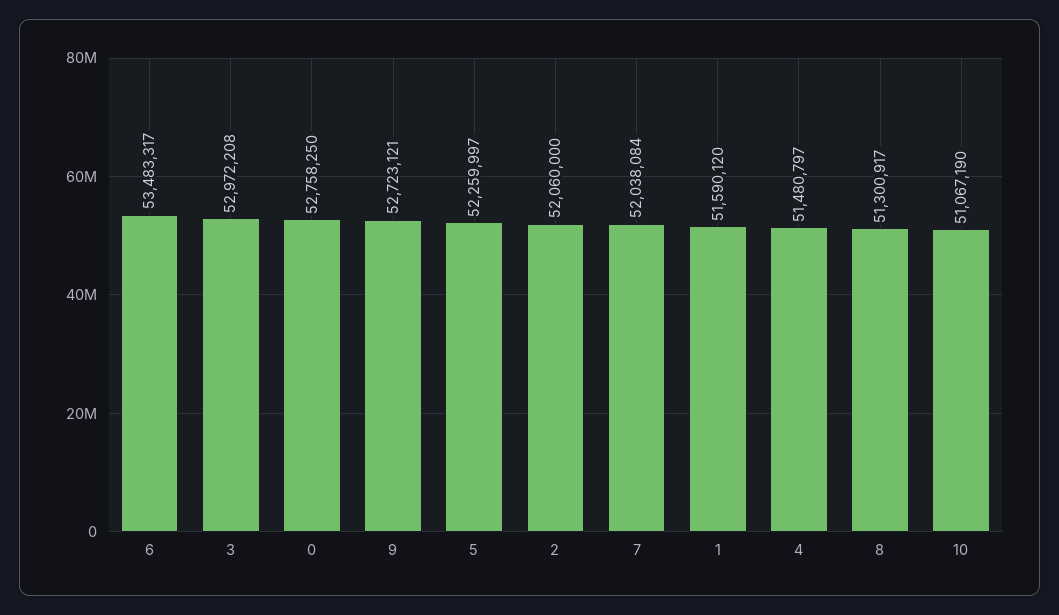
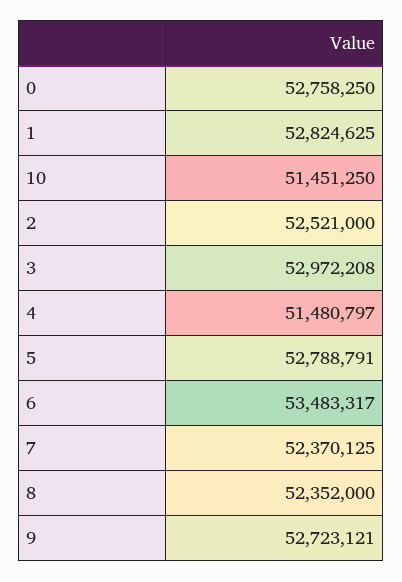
5: 52259997 -> 52788791
2: 52060000 -> 52521000
7: 52038084 -> 52370125
1: 51590120 -> 52824625
8: 51300917 -> 52352000
10: 51067190 -> 51451250

